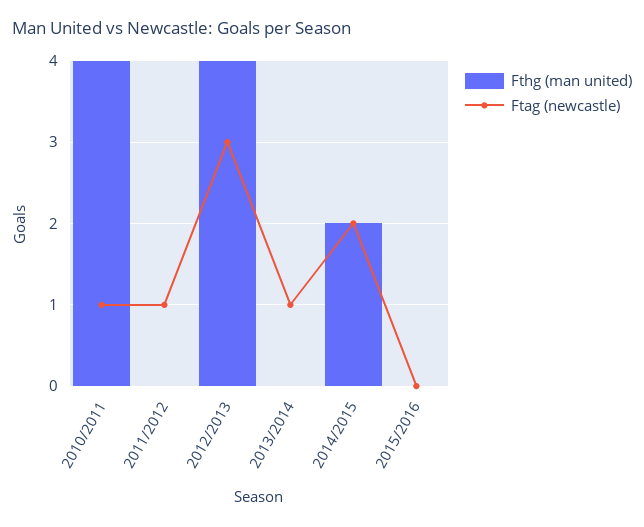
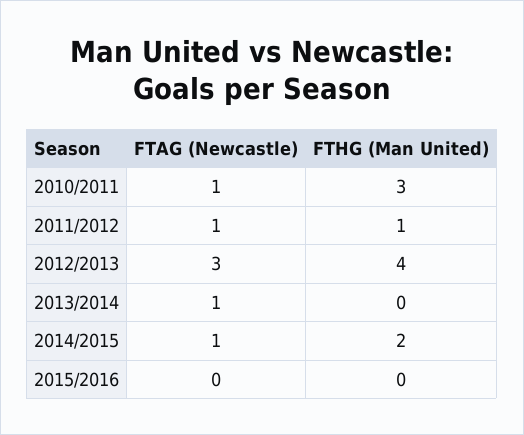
Fthg (man united), 2010/2011: 4 -> 3
Fthg (man united), 2011/2012: 0 -> 1
Ftag (newcastle), 2014/2015: 2 -> 1

